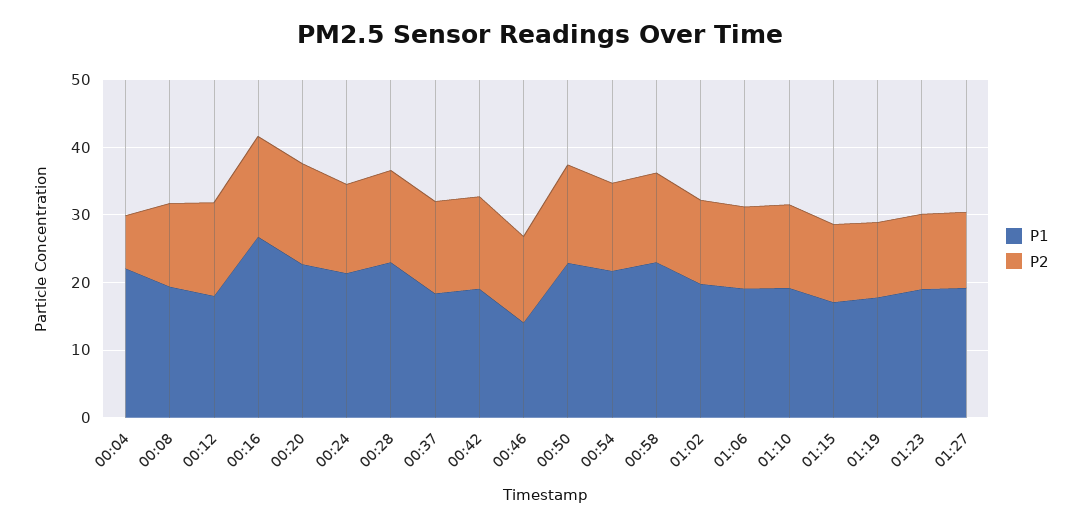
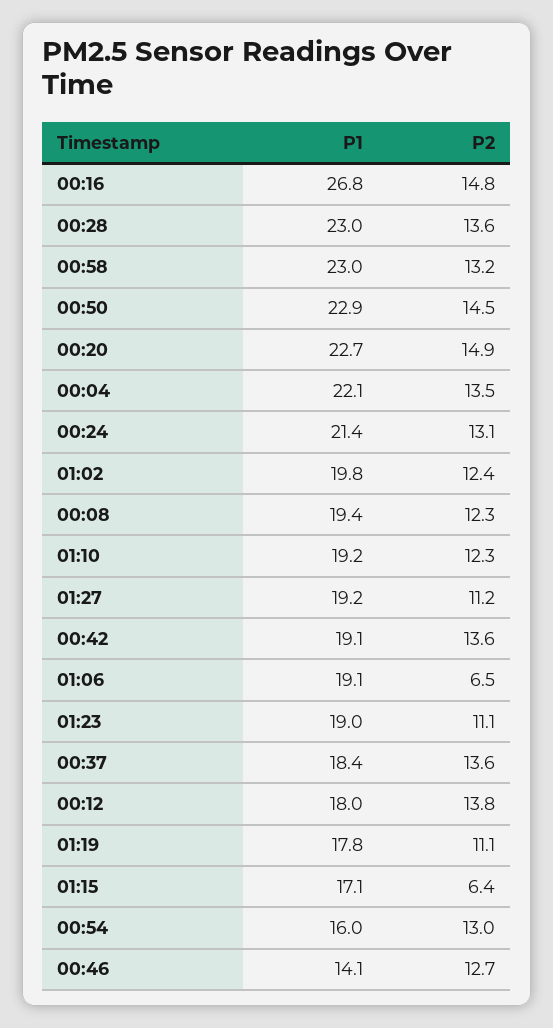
P2, 00:04: 8 -> 13.5
P1, 00:54: 22 -> 16
P2, 01:06: 12 -> 6.5
P2, 01:15: 12 -> 6.4

